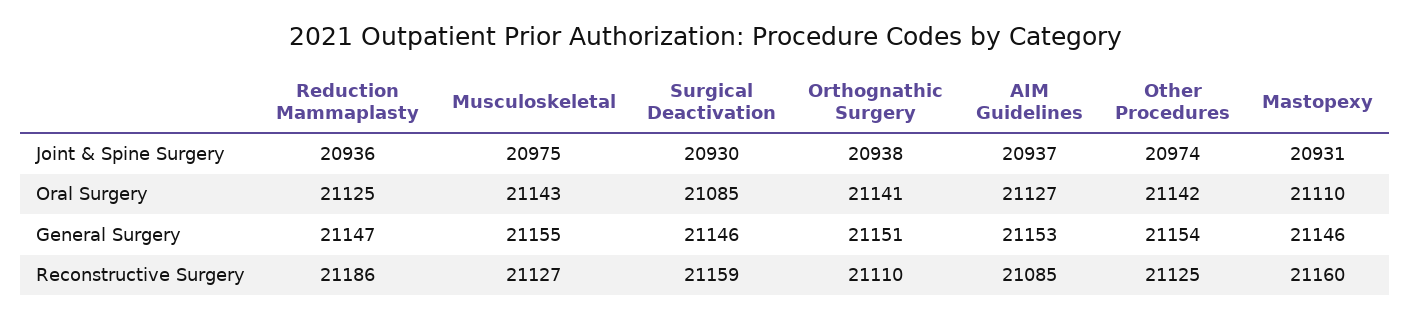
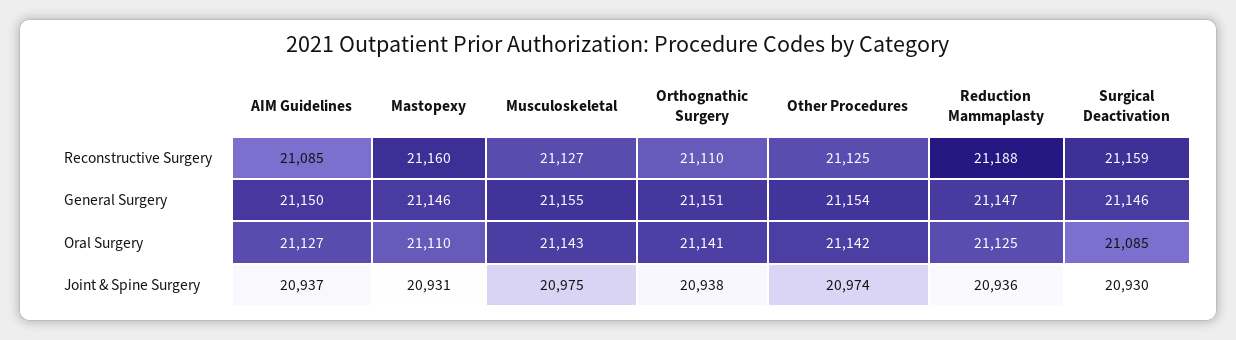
AIM Guidelines, General Surgery: 21153 -> 21150
Reduction Mammaplasty, Reconstructive Surgery: 21186 -> 21188

